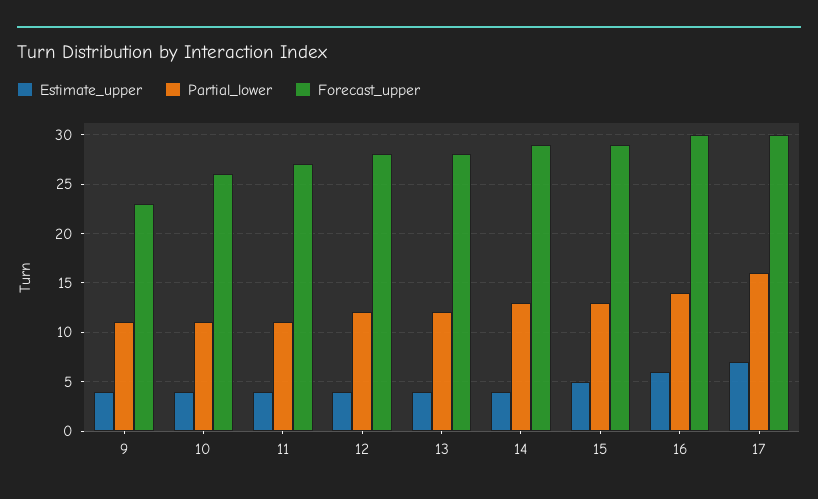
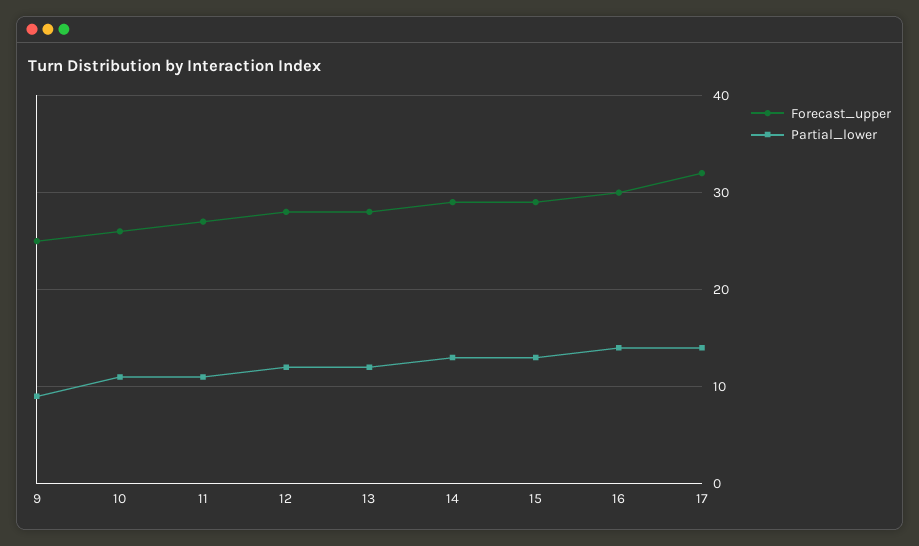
Estimate_upper, 9: 4 -> none
Partial_lower, 9: 11 -> 9
Forecast_upper, 9: 23 -> 25
Estimate_upper, 10: 4 -> none
Estimate_upper, 11: 4 -> none
Estimate_upper, 12: 4 -> none
Estimate_upper, 13: 4 -> none
Estimate_upper, 14: 4 -> none
Estimate_upper, 15: 5 -> none
Estimate_upper, 16: 6 -> none
Estimate_upper, 17: 7 -> none
Partial_lower, 17: 16 -> 14
Forecast_upper, 17: 30 -> 32

